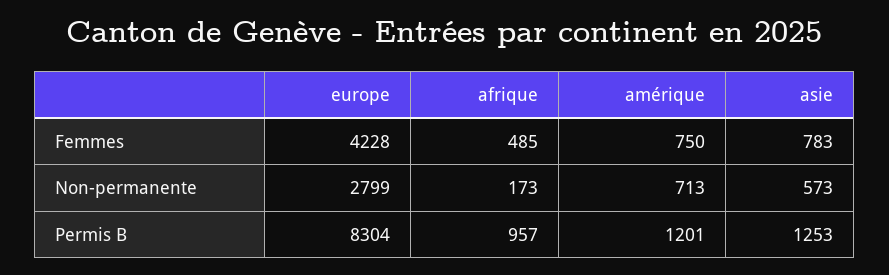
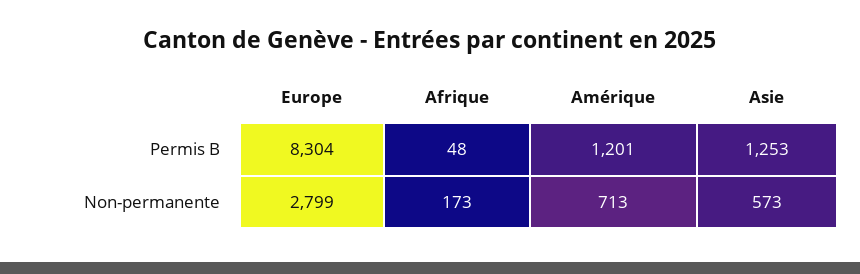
europe, Femmes: 4228 -> none
afrique, Femmes: 485 -> none
amérique, Femmes: 750 -> none
asie, Femmes: 783 -> none
afrique, Permis B: 957 -> 48

